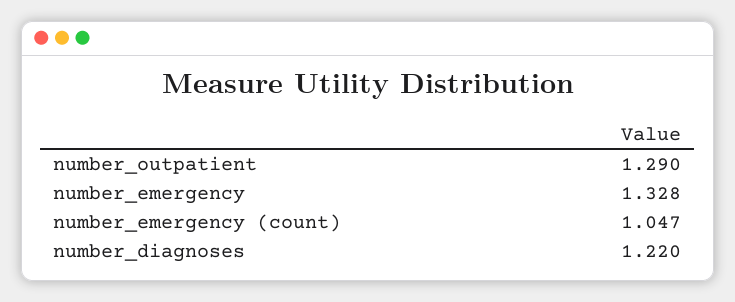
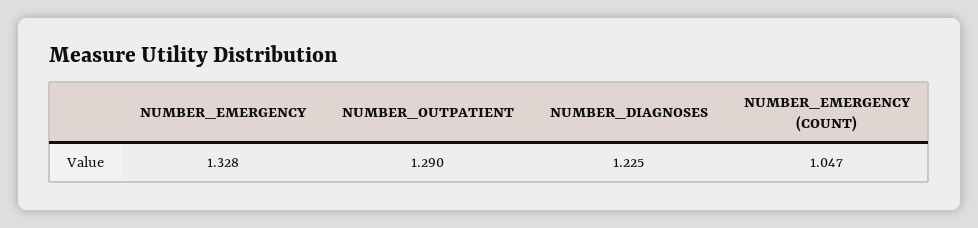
number_diagnoses: 1.22 -> 1.225

